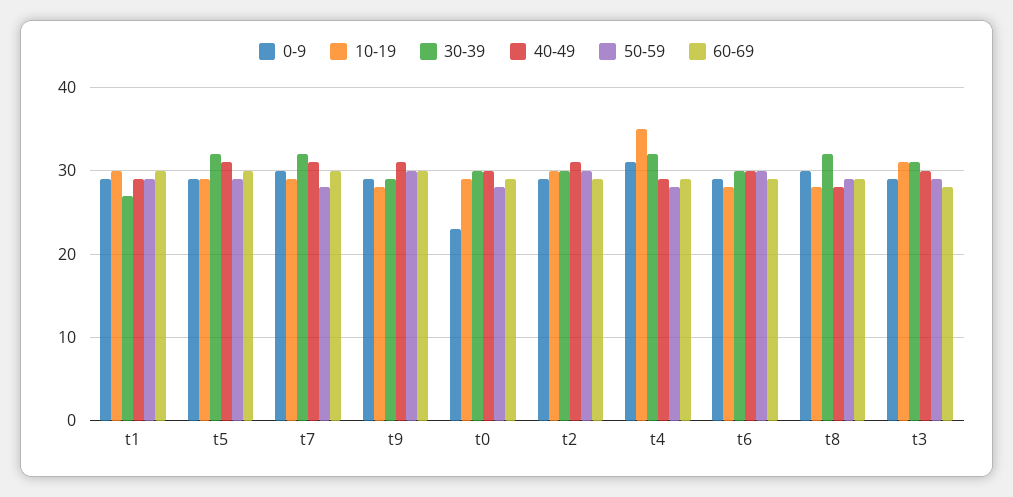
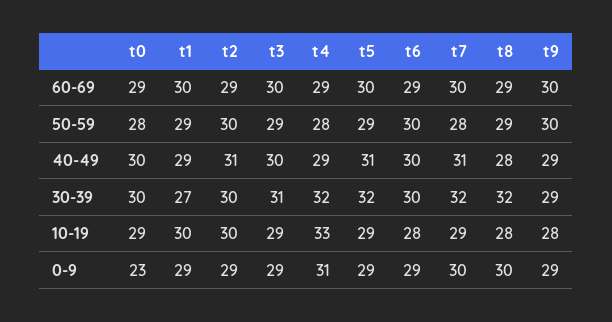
40-49, t9: 31 -> 29
10-19, t4: 35 -> 33
10-19, t3: 31 -> 29
60-69, t3: 28 -> 30

